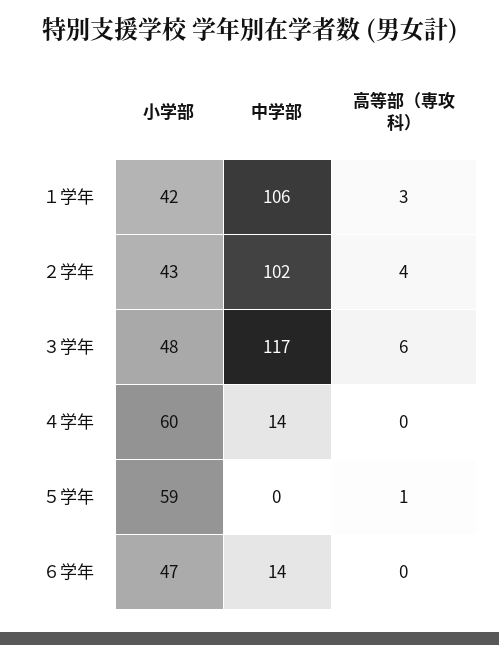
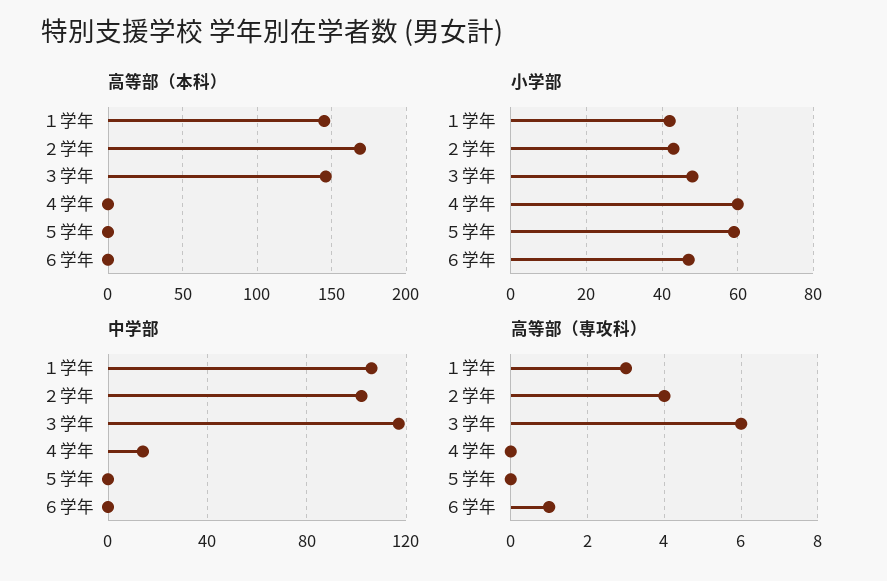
高等部（専攻科）, ５学年: 1 -> 0
中学部, ６学年: 14 -> 0
高等部（専攻科）, ６学年: 0 -> 1
高等部（本科）, １学年: none -> 145
高等部（本科）, ２学年: none -> 170
高等部（本科）, ３学年: none -> 145
高等部（本科）, ４学年: none -> 0
高等部（本科）, ５学年: none -> 0
高等部（本科）, ６学年: none -> 0

